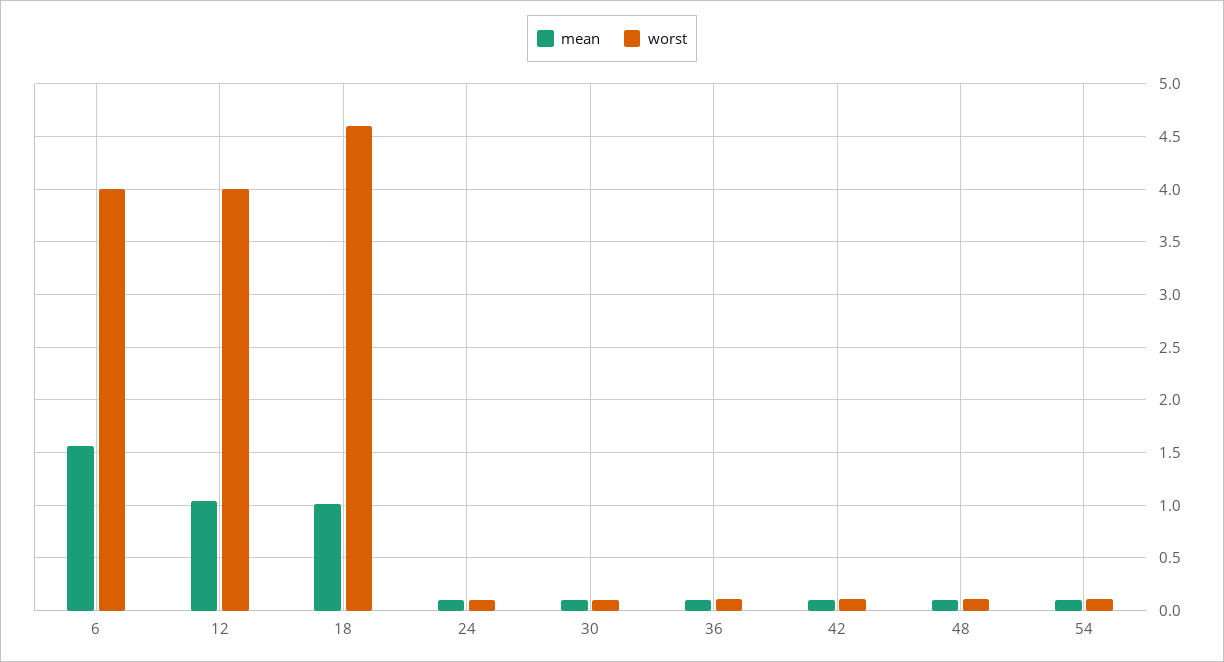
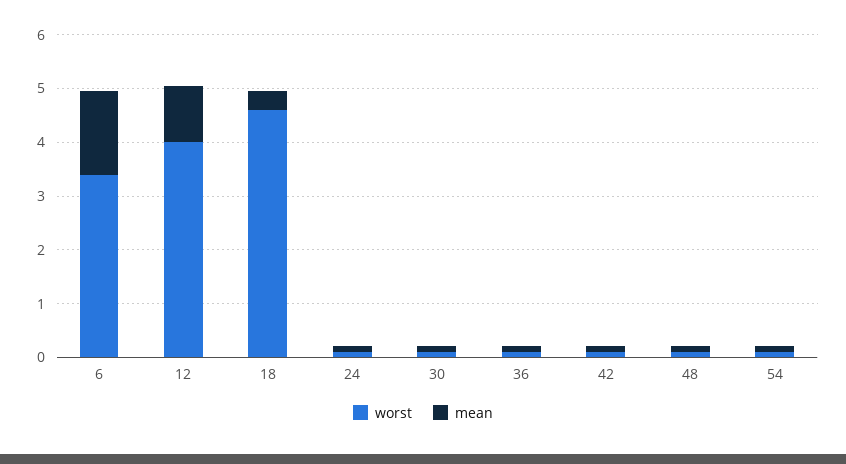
worst, 6: 4 -> 3.4
mean, 18: 1 -> 0.4

